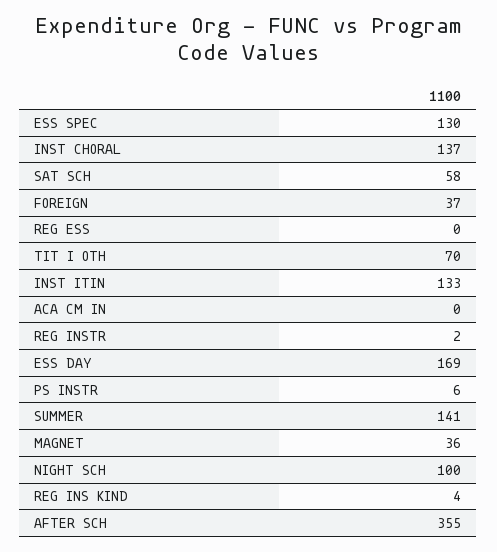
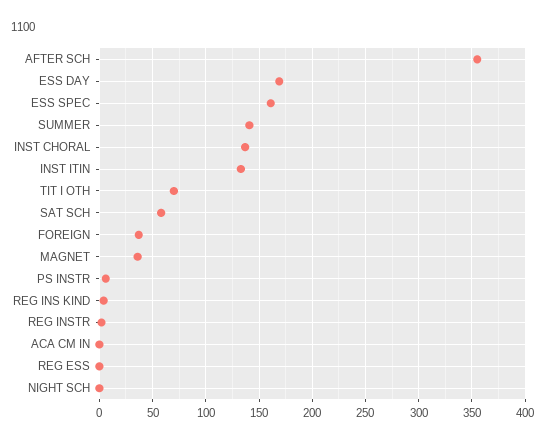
ESS SPEC: 130 -> 160
NIGHT SCH: 100 -> 0

